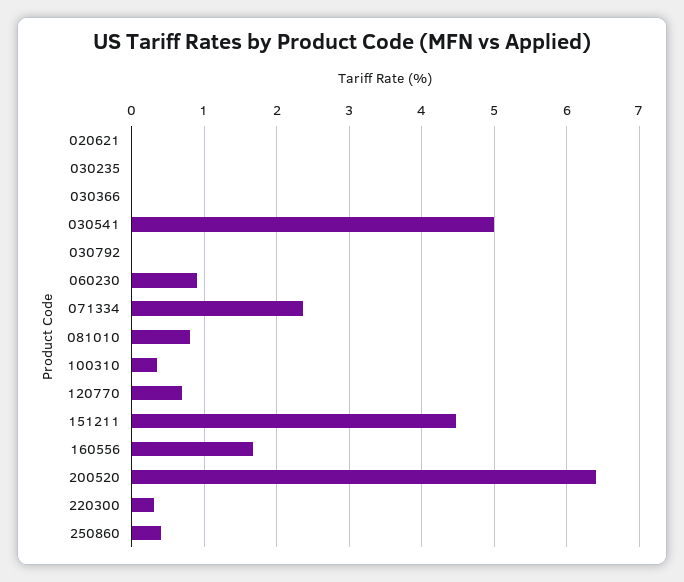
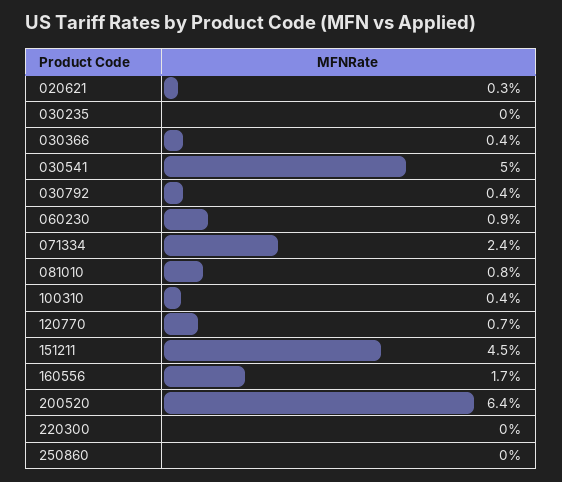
020621: 0 -> 0.3
030366: 0 -> 0.4
030792: 0 -> 0.4
220300: 0.3 -> 0
250860: 0.4 -> 0

